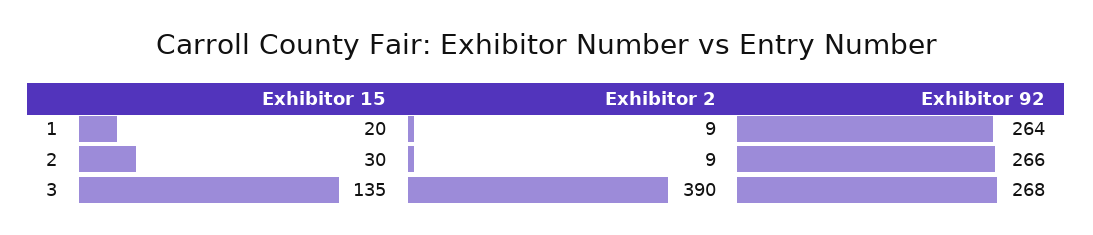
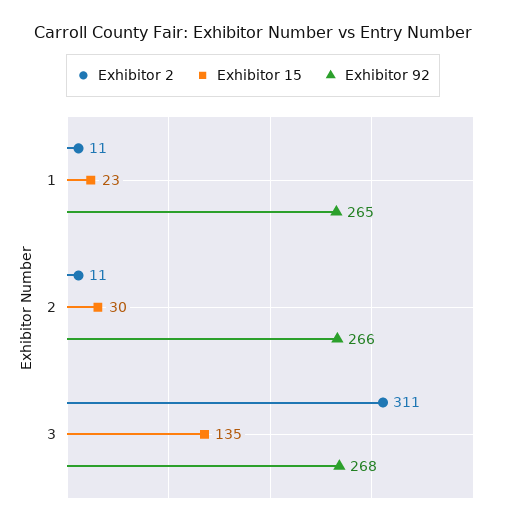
Exhibitor 15, 1: 20 -> 23
Exhibitor 2, 1: 9 -> 11
Exhibitor 92, 1: 264 -> 265
Exhibitor 2, 2: 9 -> 11
Exhibitor 2, 3: 390 -> 311

